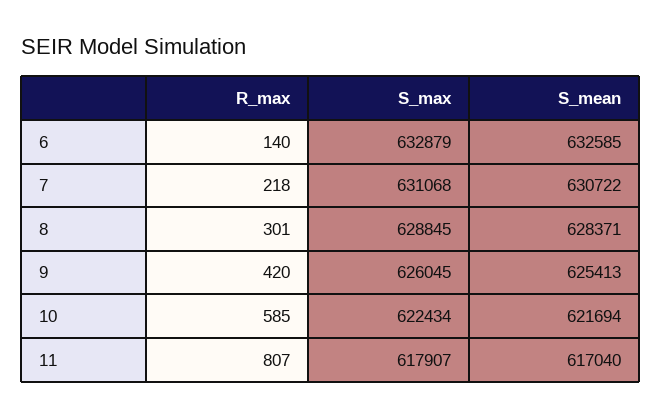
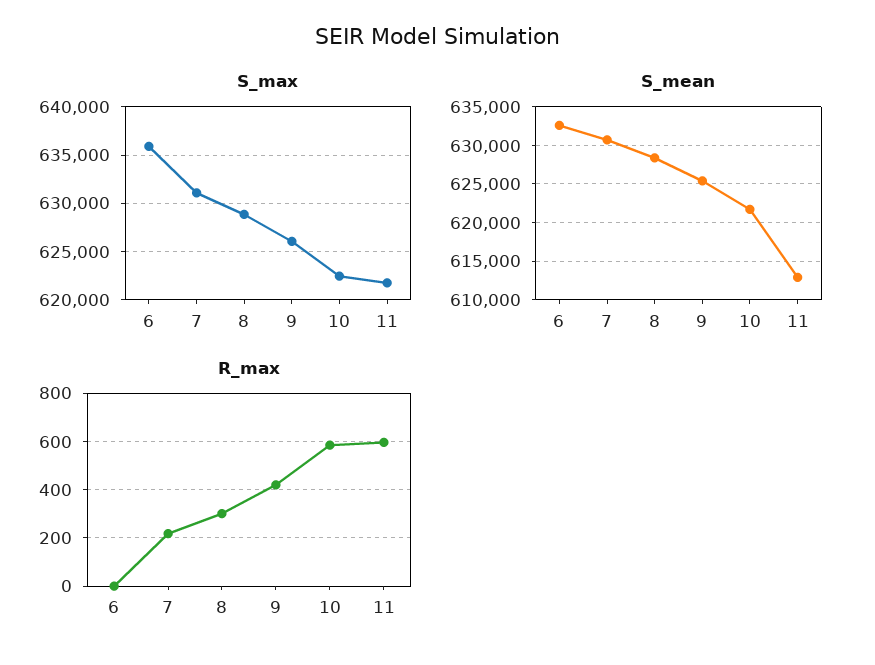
R_max, 6: 140 -> 0
S_max, 6: 632879 -> 636000
R_max, 11: 807 -> 600
S_max, 11: 617907 -> 622000
S_mean, 11: 617040 -> 613000

